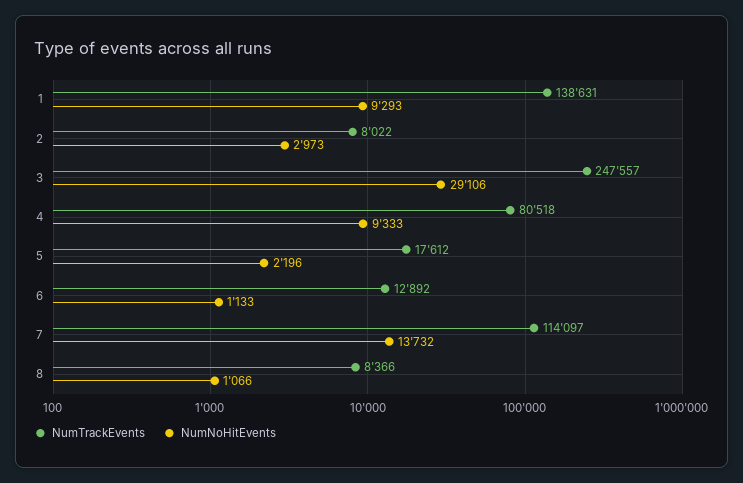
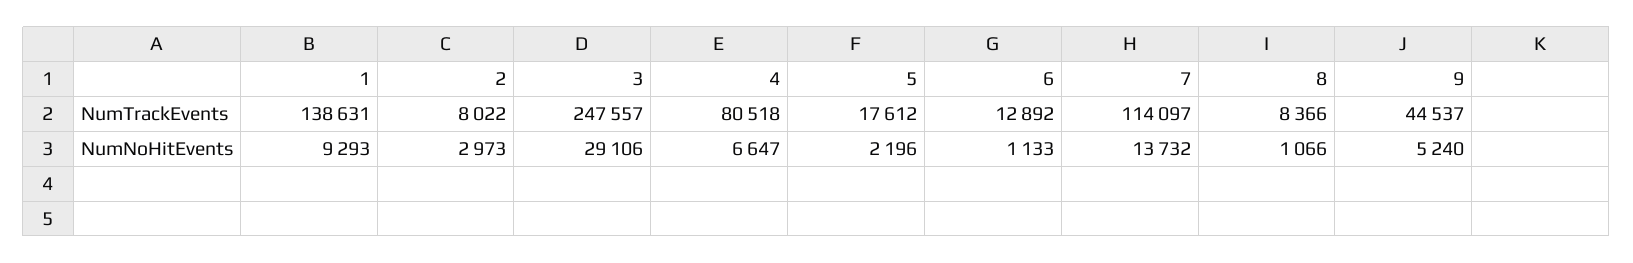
NumNoHitEvents, 4: 9333 -> 6647
NumTrackEvents, 9: none -> 44537
NumNoHitEvents, 9: none -> 5240

